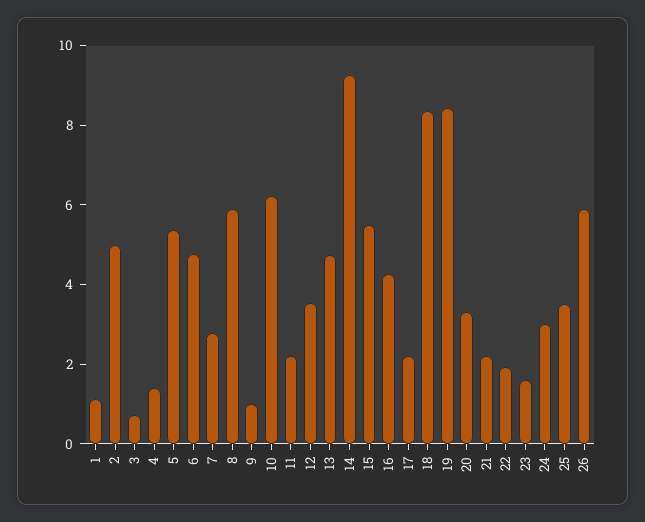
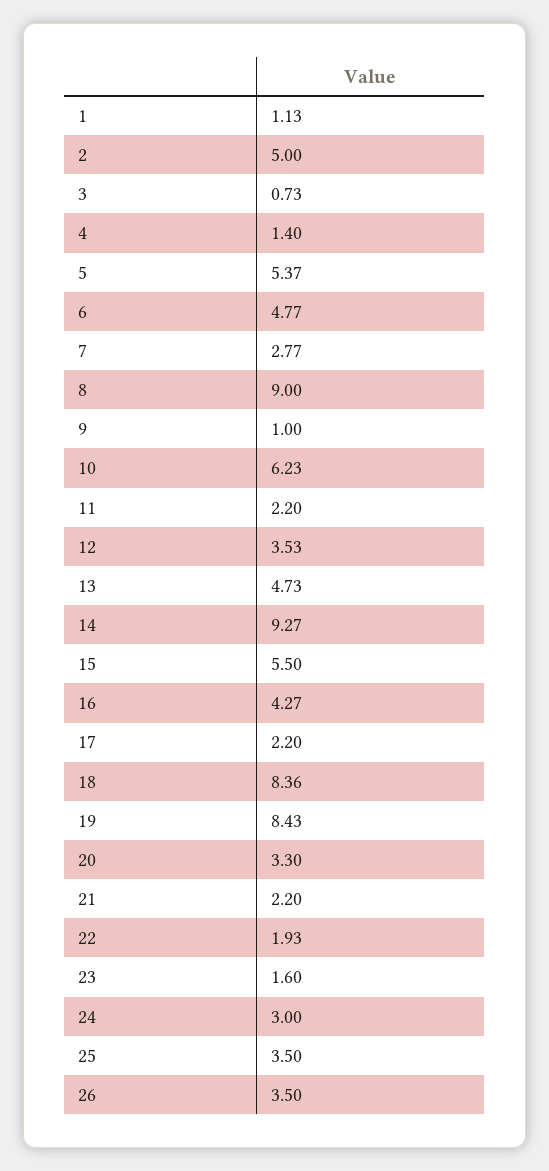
8: 6 -> 9
26: 6 -> 3.5

